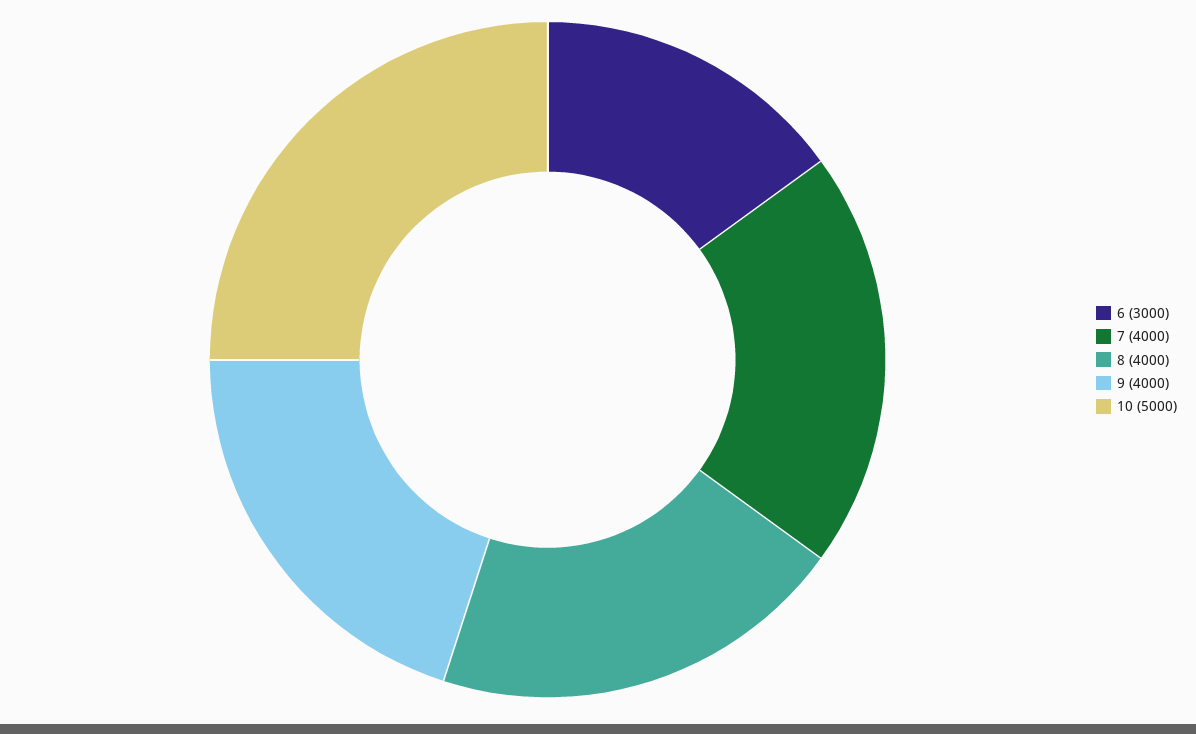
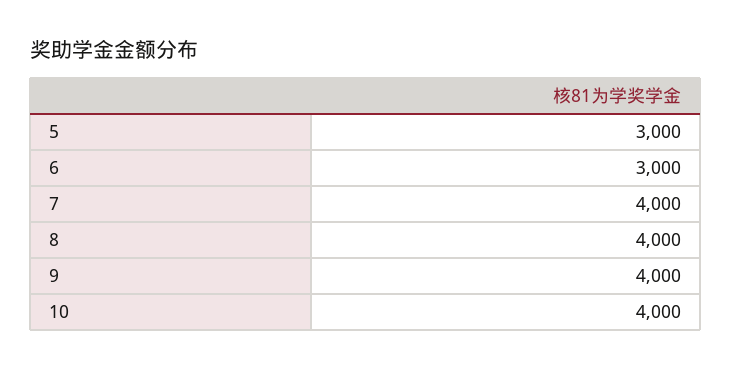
10: 5000 -> 4000
5: none -> 3000

